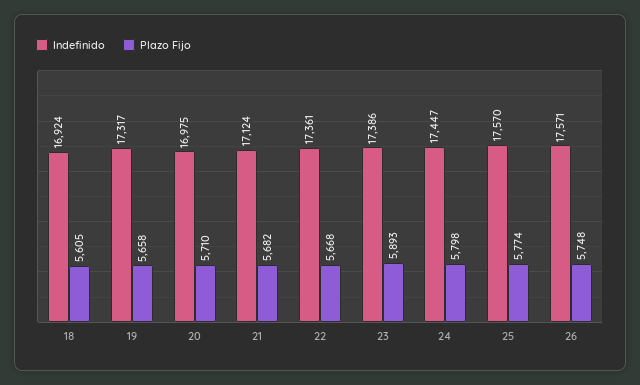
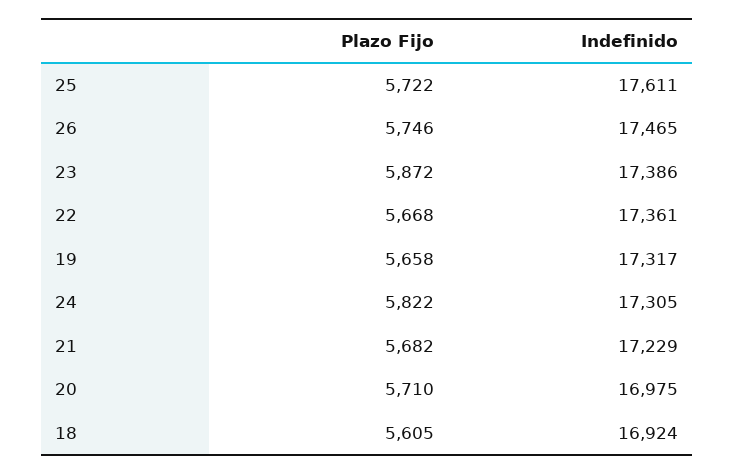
Indefinido, 21: 17124 -> 17229
Plazo Fijo, 23: 5893 -> 5872
Indefinido, 24: 17447 -> 17305
Plazo Fijo, 24: 5798 -> 5822
Indefinido, 25: 17570 -> 17611
Plazo Fijo, 25: 5774 -> 5722
Indefinido, 26: 17571 -> 17465
Plazo Fijo, 26: 5748 -> 5746

